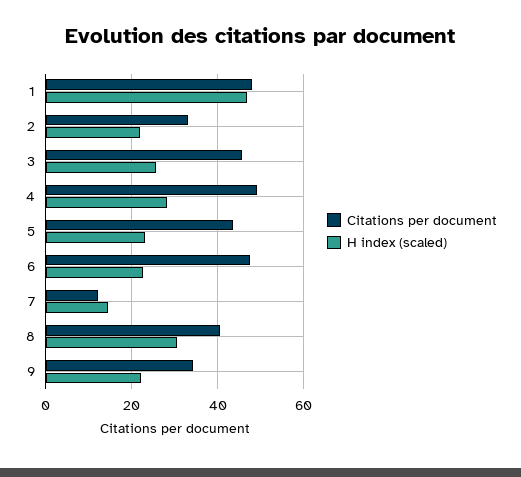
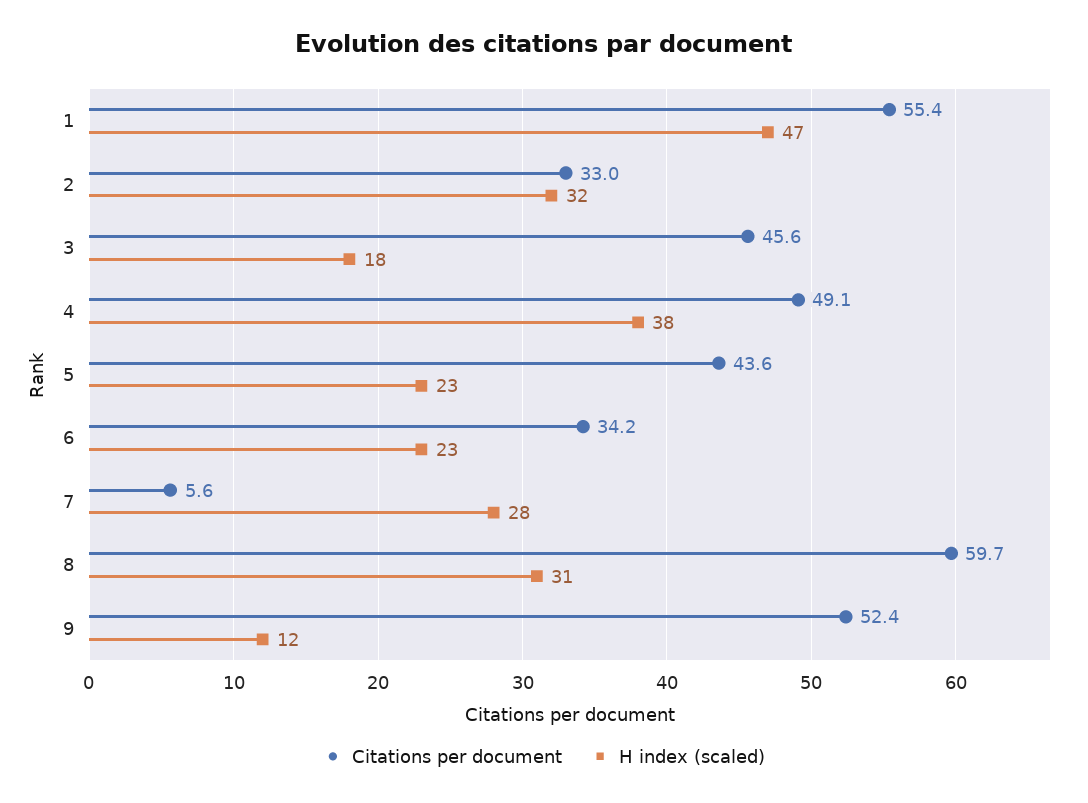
Citations per document, 1: 48 -> 55.4
H index (scaled), 2: 22 -> 32
H index (scaled), 3: 26 -> 18
H index (scaled), 4: 28 -> 38
Citations per document, 6: 48 -> 34.2
Citations per document, 7: 12 -> 5.6
H index (scaled), 7: 14 -> 28
Citations per document, 8: 40 -> 59.7
Citations per document, 9: 34 -> 52.4
H index (scaled), 9: 22 -> 12

